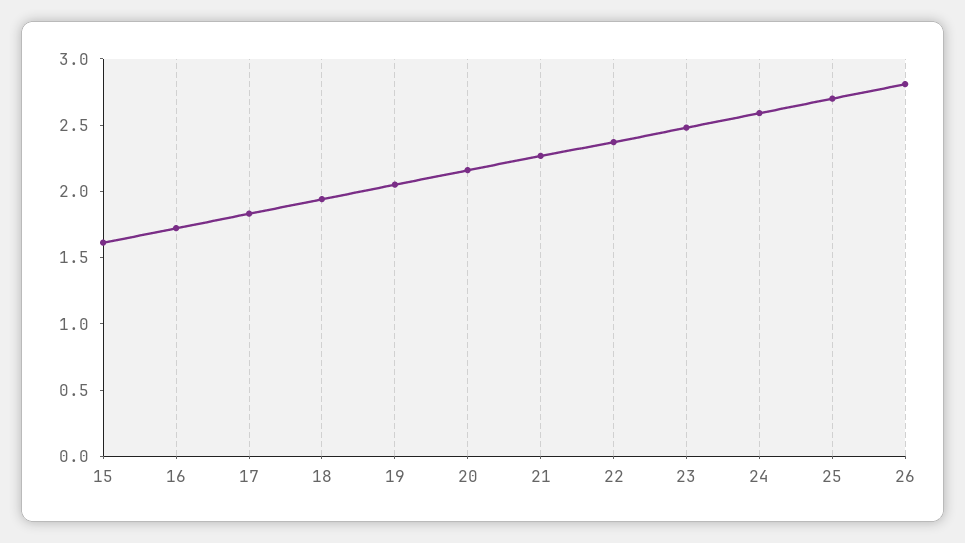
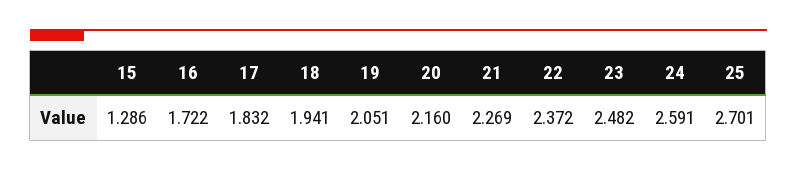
15: 1.6 -> 1.286
26: 2.8 -> none

